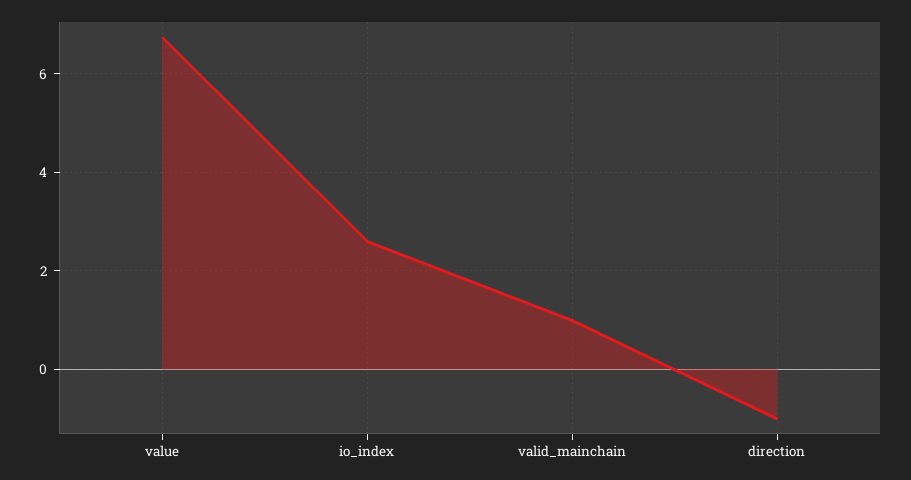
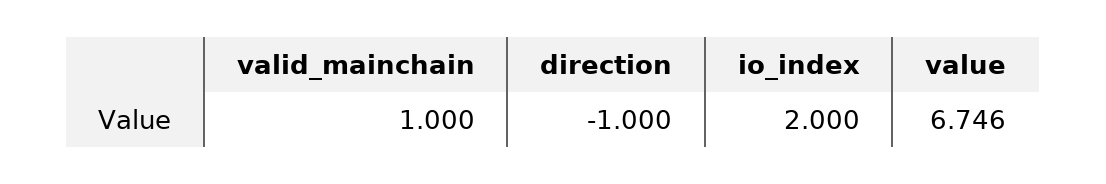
io_index: 2.6 -> 2

